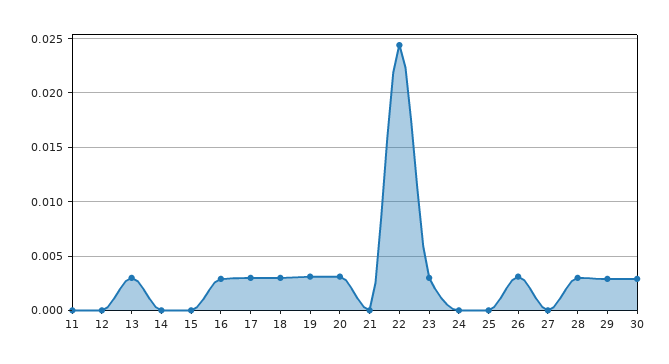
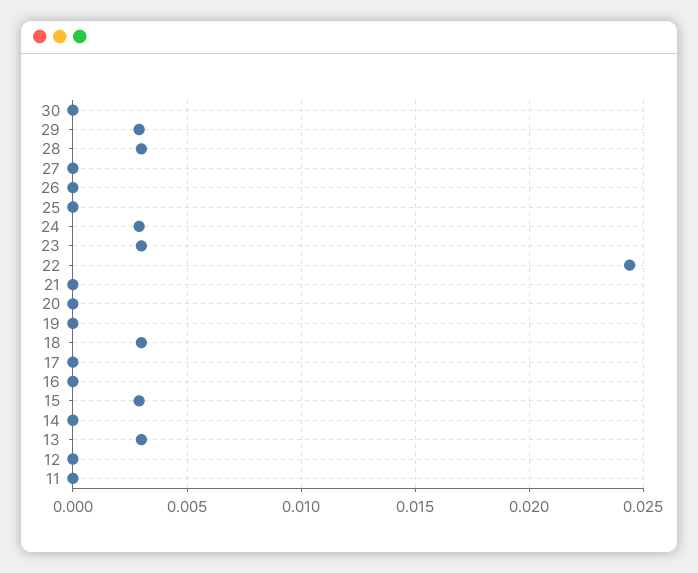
15: 0 -> 0.003
16: 0.003 -> 0
17: 0.003 -> 0
19: 0.003 -> 0
20: 0.003 -> 0
24: 0 -> 0.003
26: 0.003 -> 0
30: 0.003 -> 0

